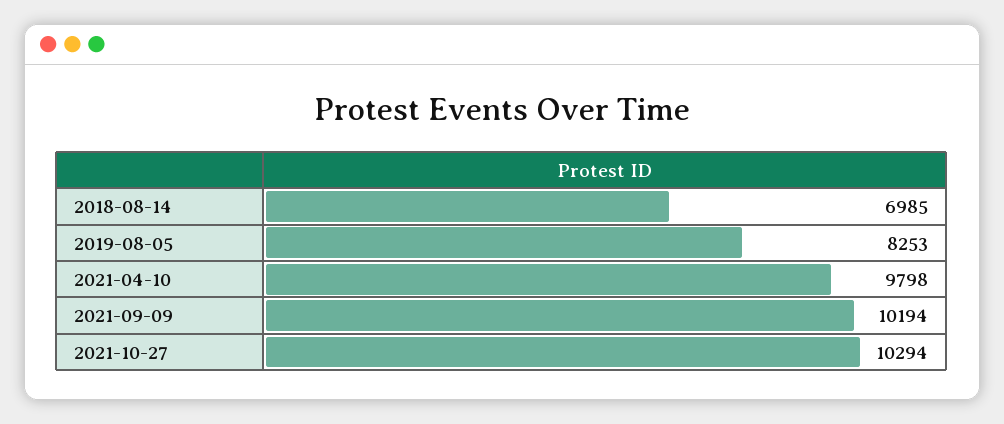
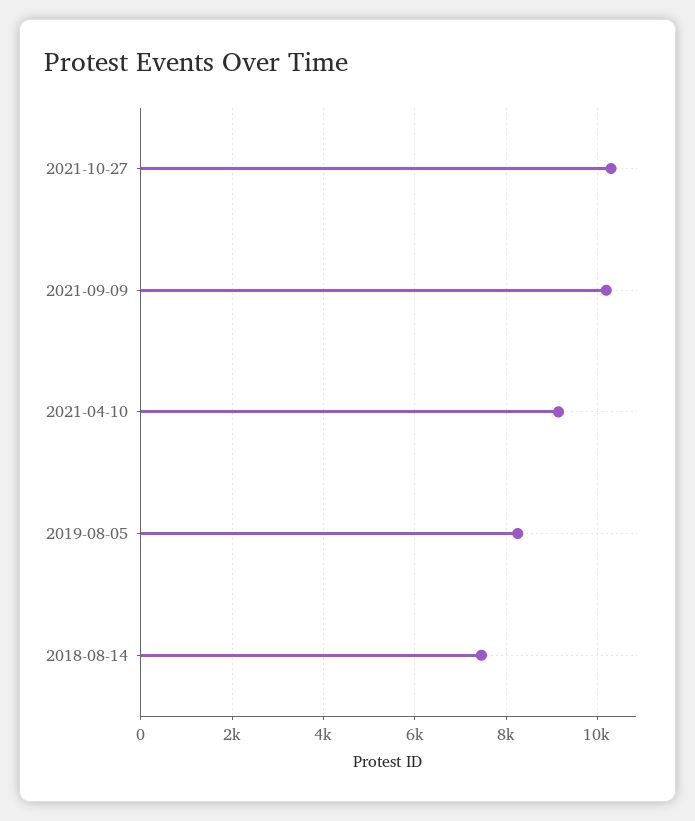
2018-08-14: 6985 -> 7400
2021-04-10: 9798 -> 9200

